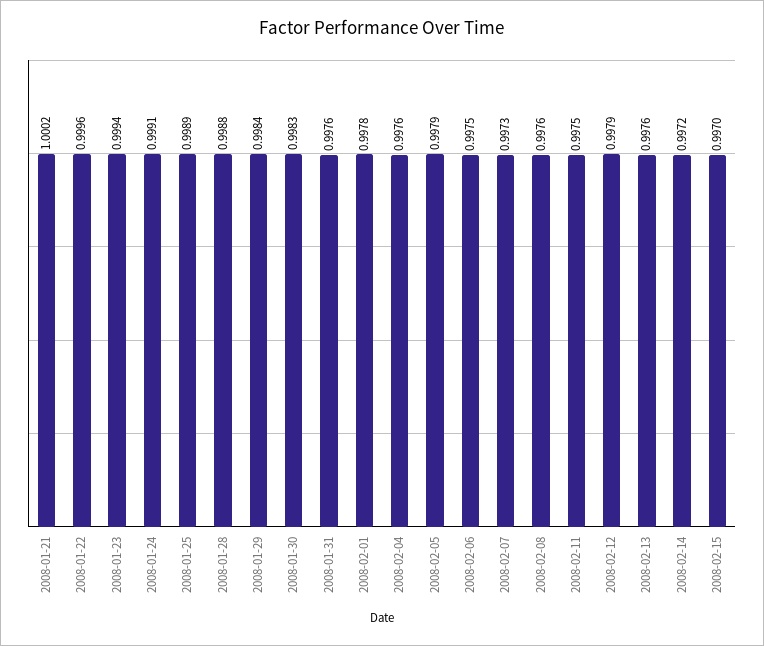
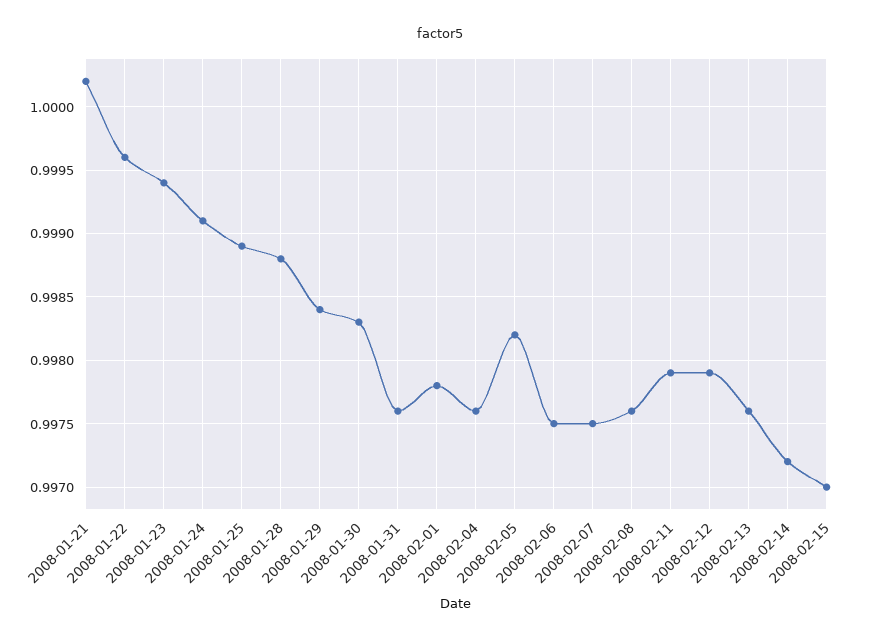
2008-02-05: 0.9979 -> 0.9982
2008-02-07: 0.9973 -> 0.9975
2008-02-11: 0.9975 -> 0.9979

